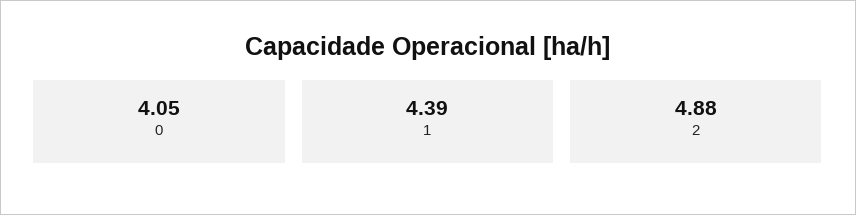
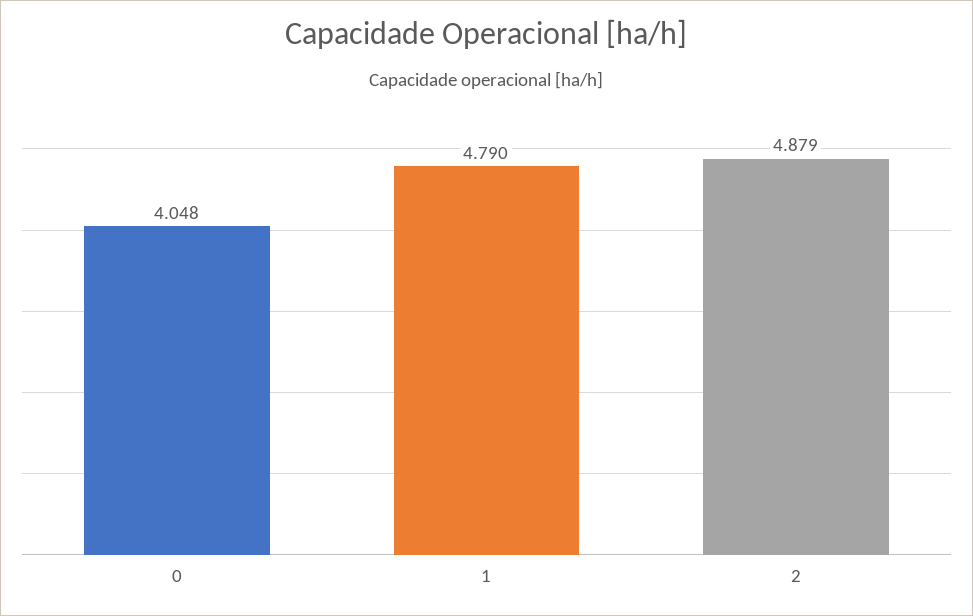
1: 4.39 -> 4.79

